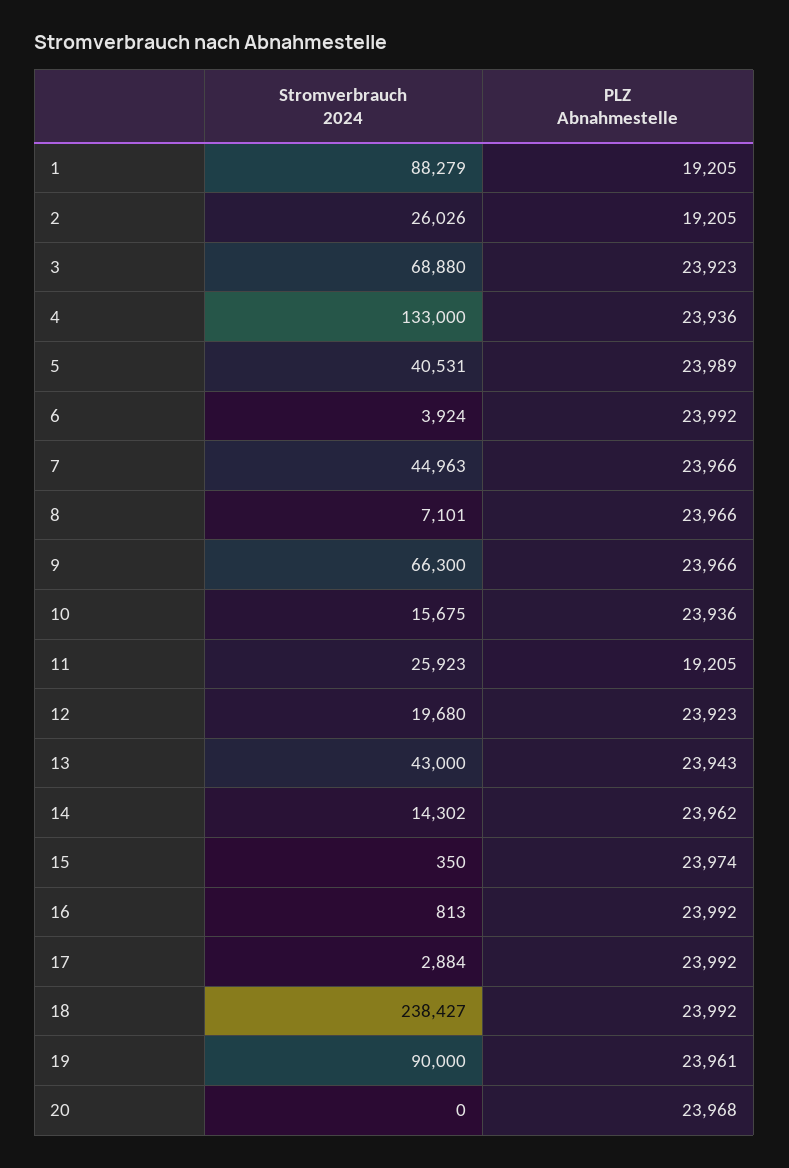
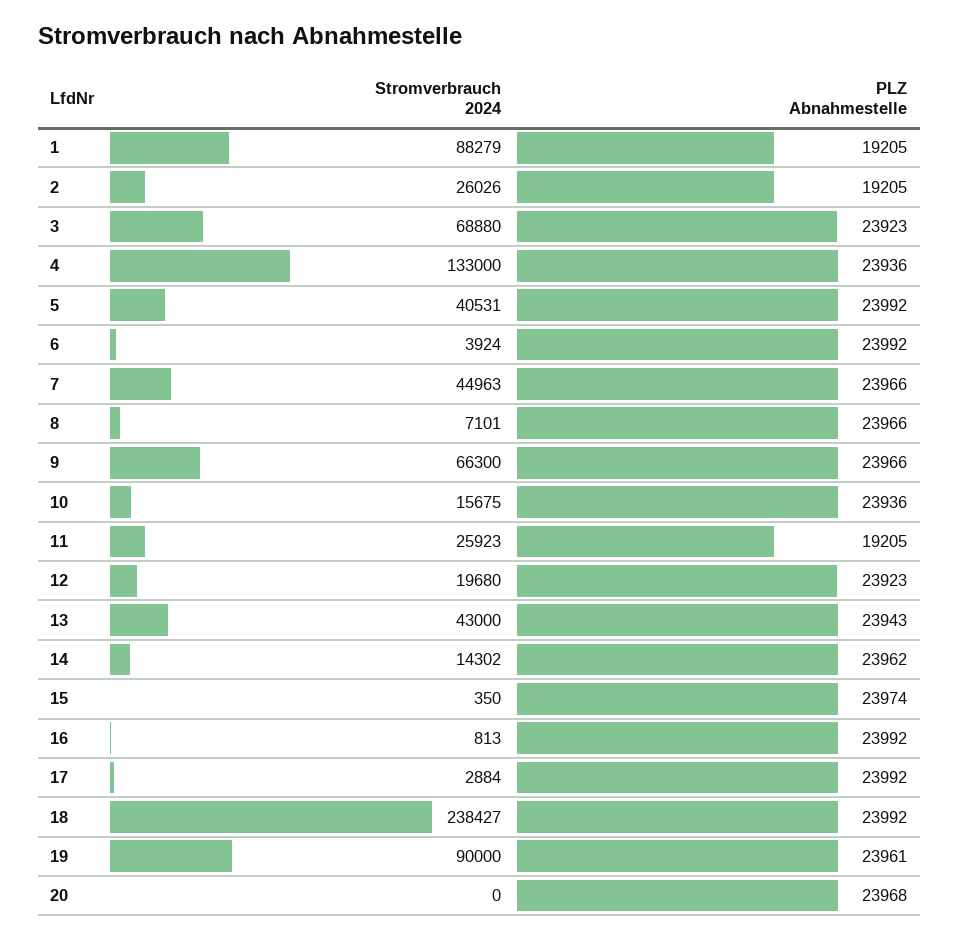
PLZ Abnahmestelle, 5: 23989 -> 23992

